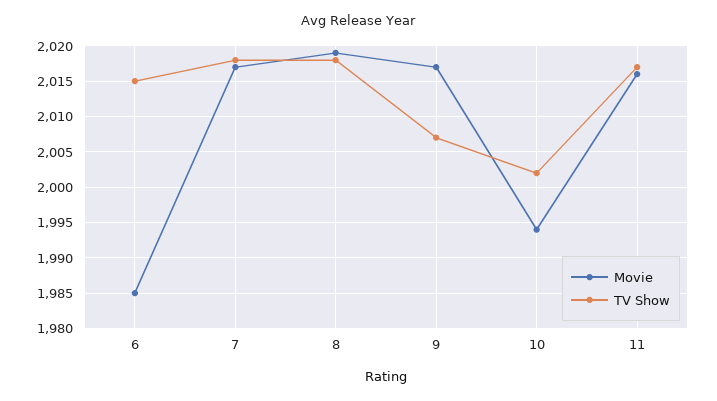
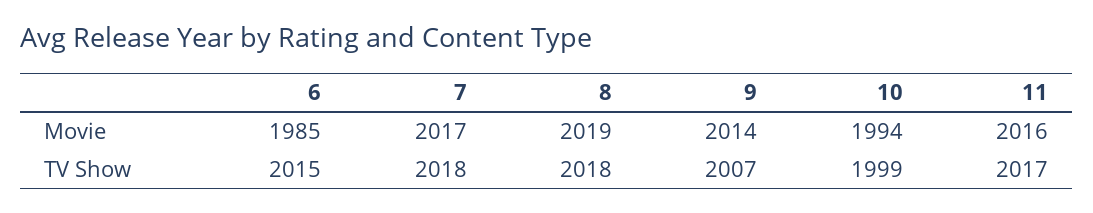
Movie, 9: 2017 -> 2014
TV Show, 10: 2002 -> 1999

